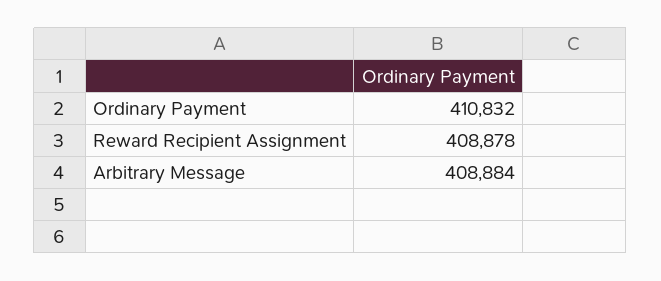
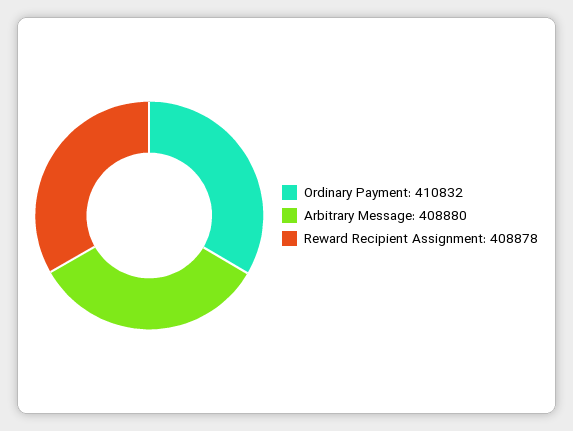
Arbitrary Message: 408884 -> 408880

